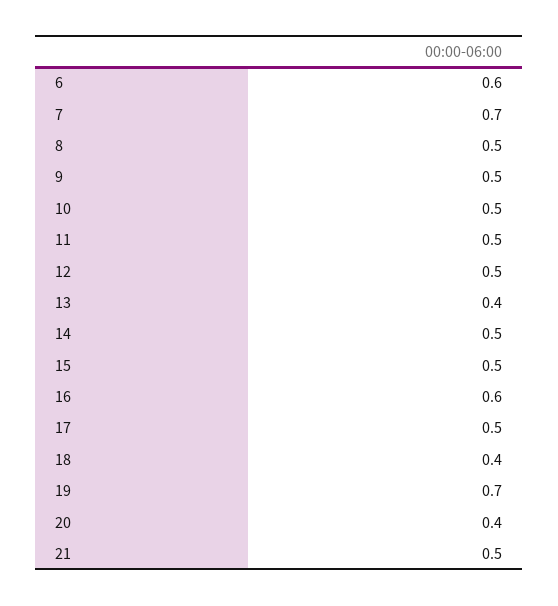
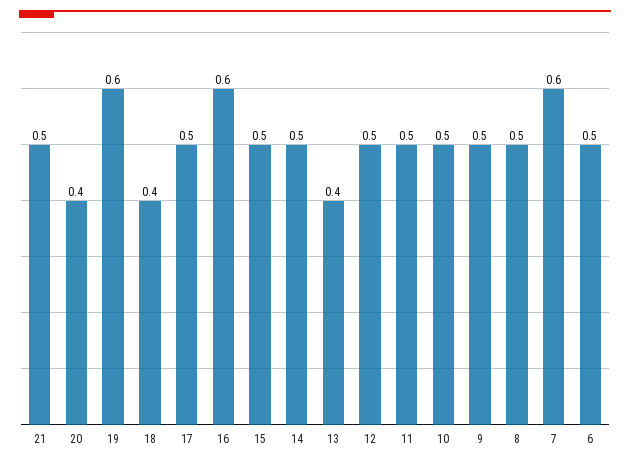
6: 0.6 -> 0.5
7: 0.7 -> 0.6
19: 0.7 -> 0.6

